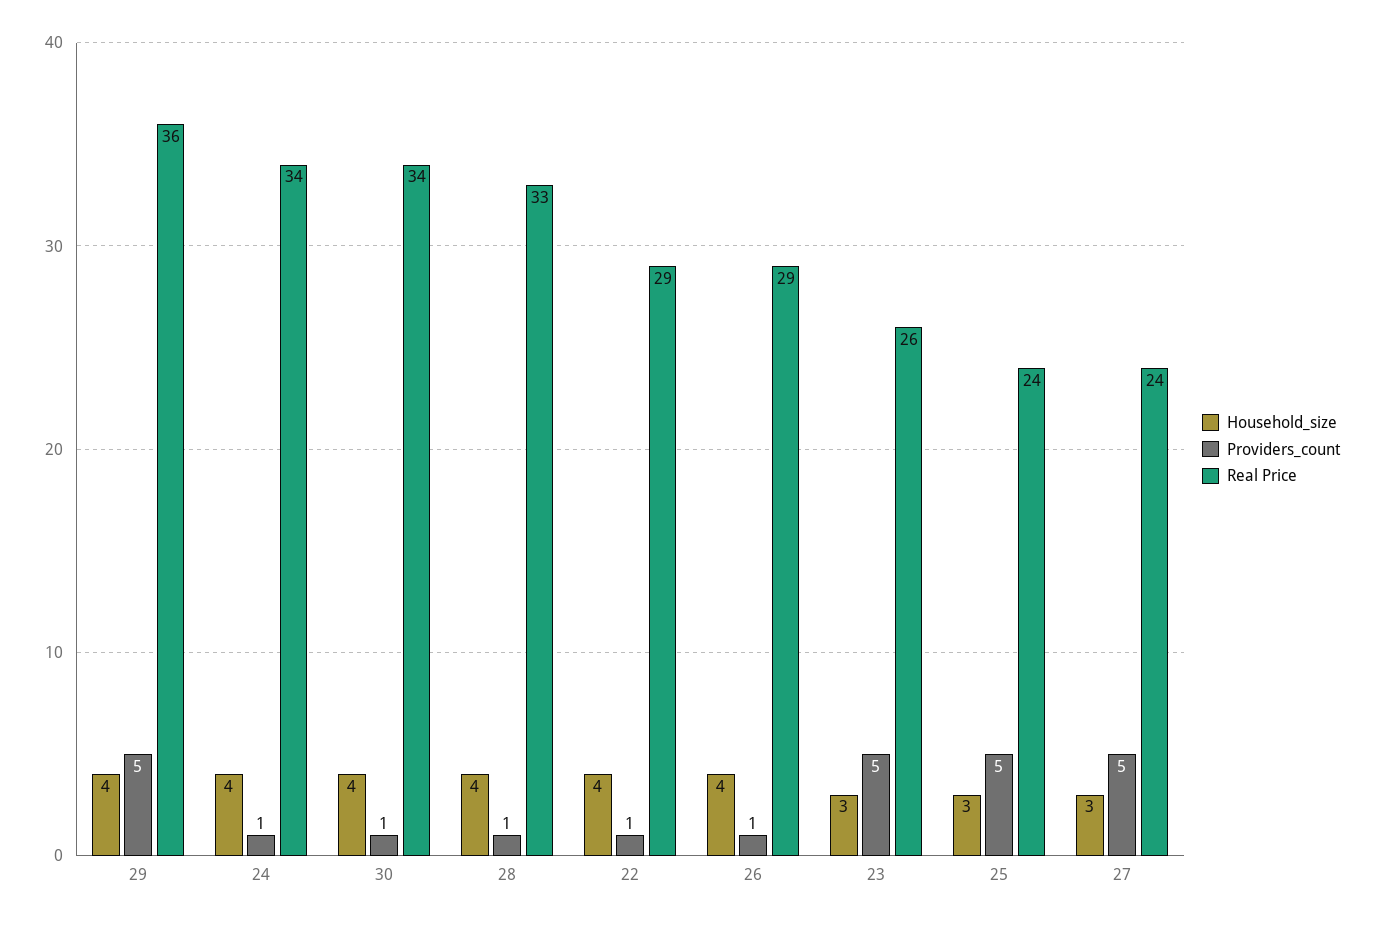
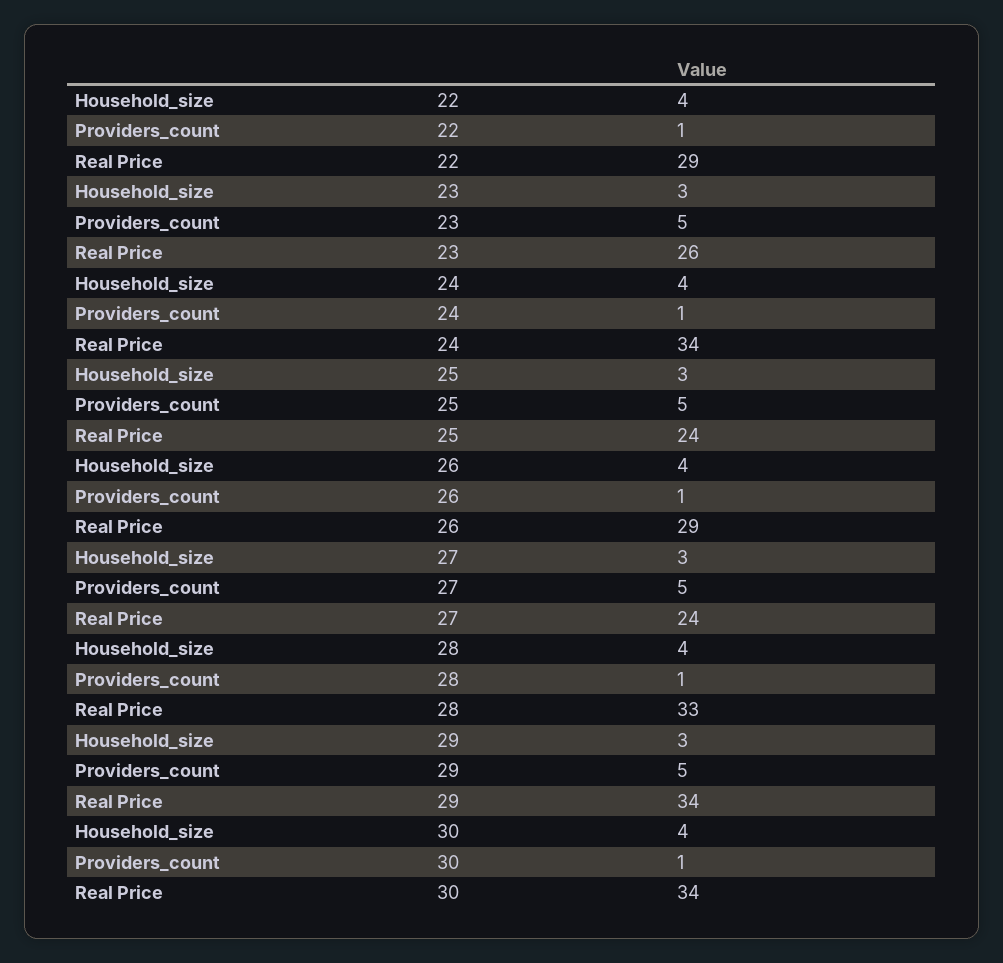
Household_size, 29: 4 -> 3
Real Price, 29: 36 -> 34

